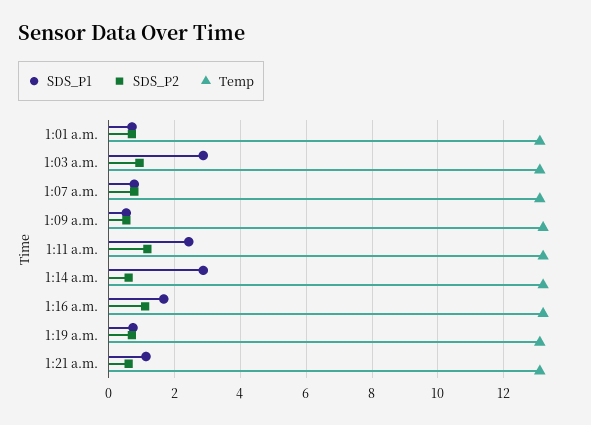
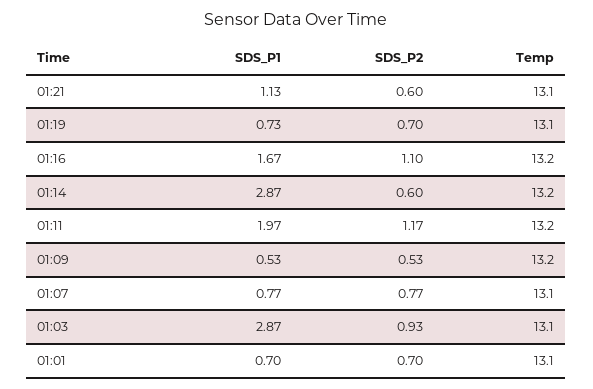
SDS_P1, 1:11 a.m.: 2.4 -> 1.97

